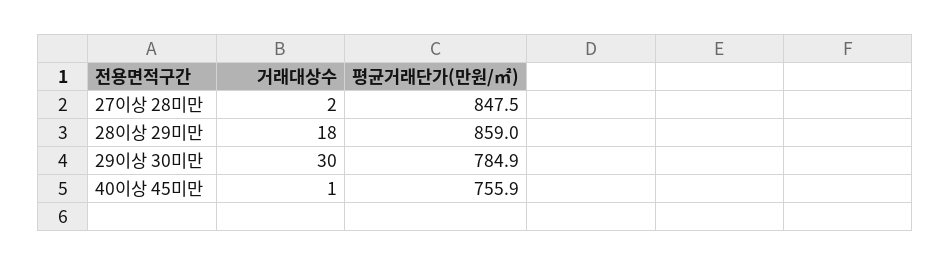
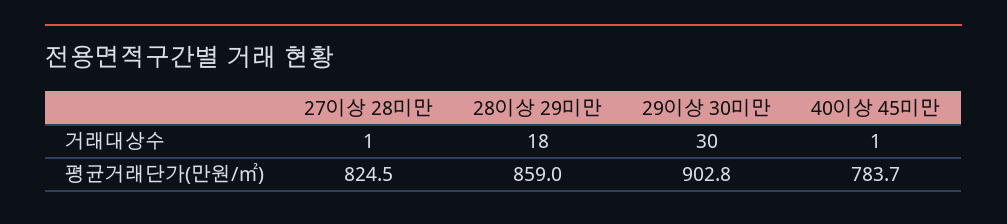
거래대상수, 27이상 28미만: 2 -> 1
평균거래단가(만원/㎡), 27이상 28미만: 847.5 -> 824.5
평균거래단가(만원/㎡), 29이상 30미만: 784.9 -> 902.8
평균거래단가(만원/㎡), 40이상 45미만: 755.9 -> 783.7

